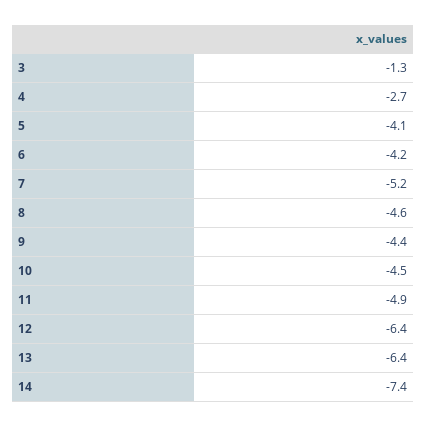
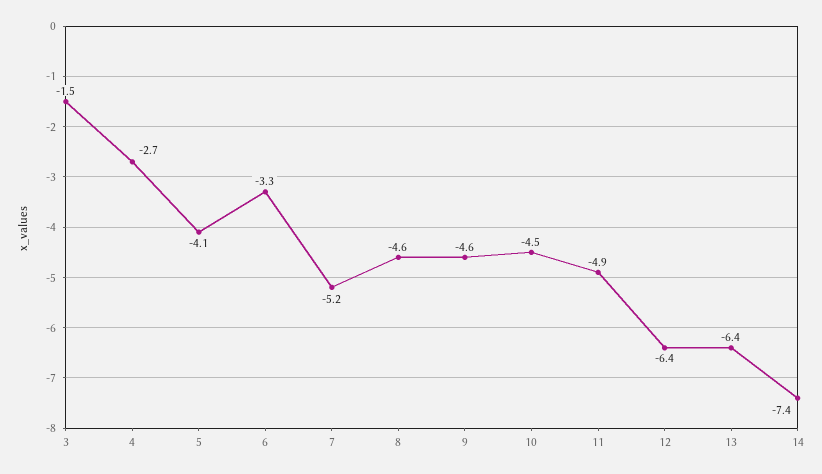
3: -1.3 -> -1.5
6: -4.2 -> -3.3
9: -4.4 -> -4.6

